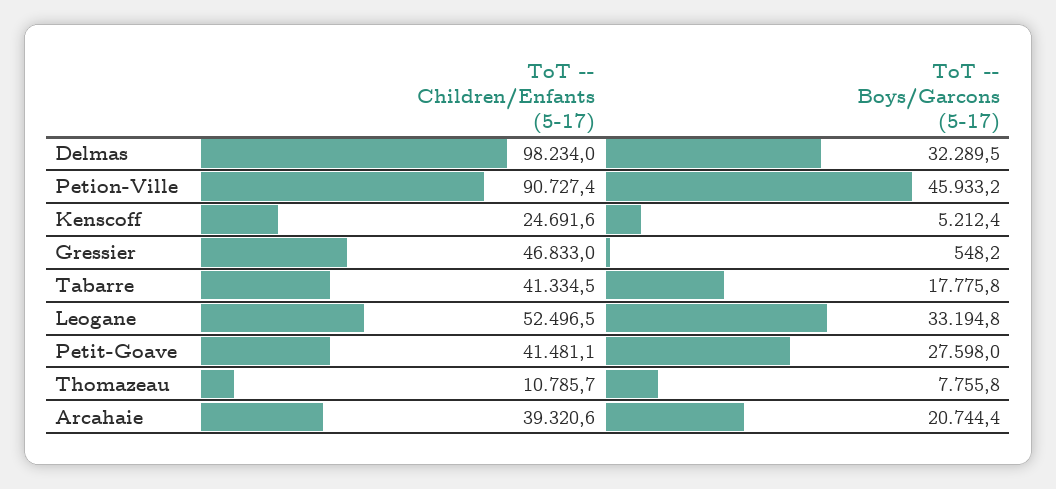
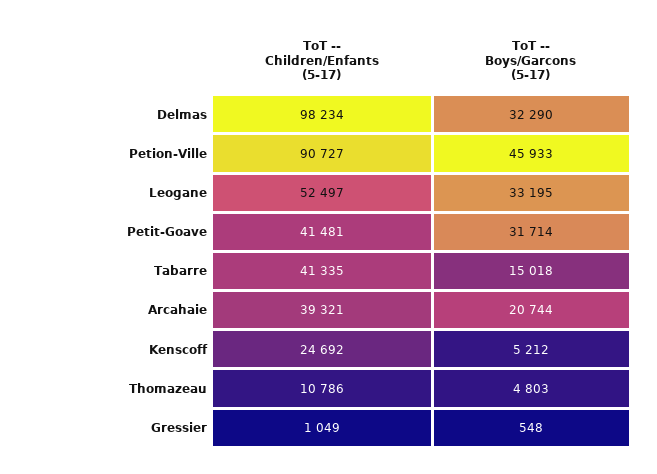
ToT -- Children/Enfants (5-17), Gressier: 46833 -> 1049
ToT -- Boys/Garcons (5-17), Tabarre: 17775.8 -> 15018
ToT -- Boys/Garcons (5-17), Petit-Goave: 27598 -> 31714
ToT -- Boys/Garcons (5-17), Thomazeau: 7755.8 -> 4803

